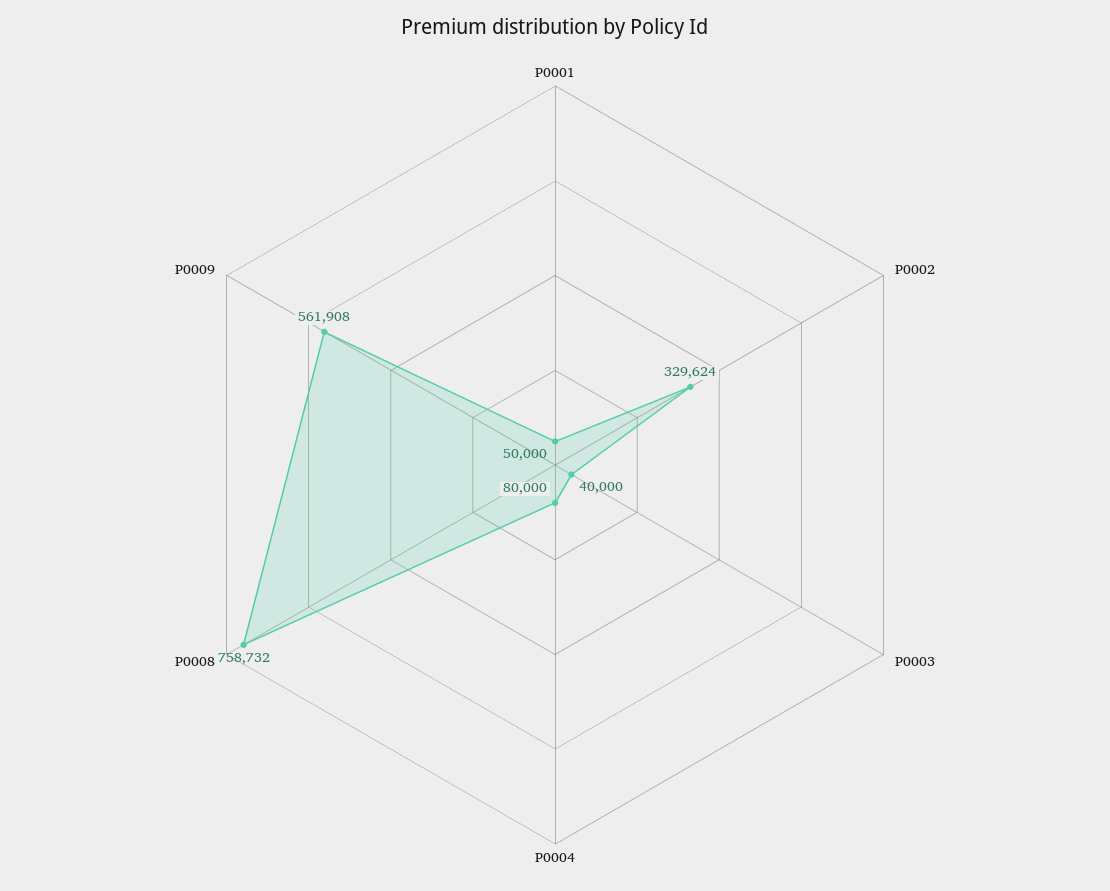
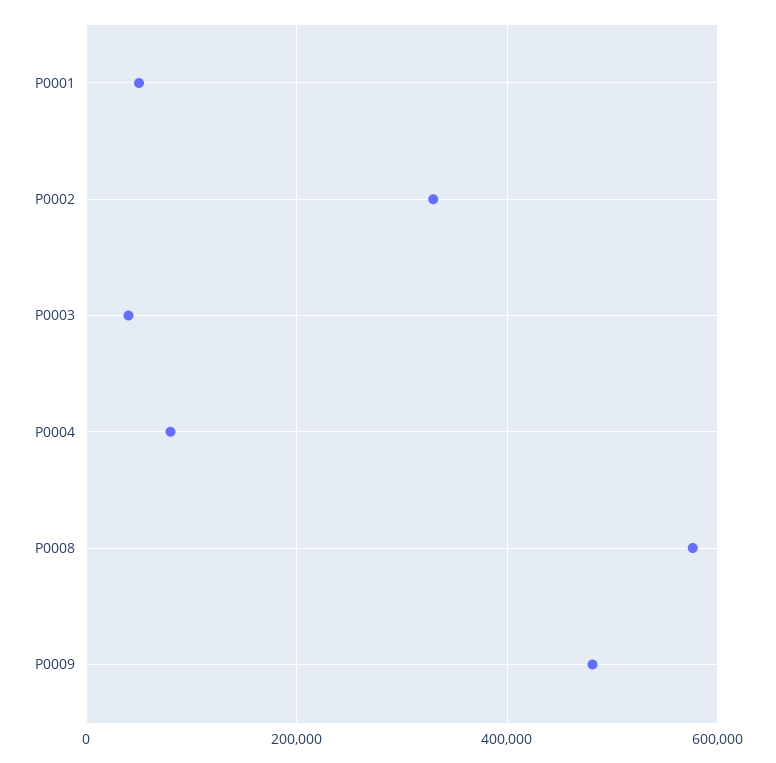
P0008: 758732 -> 580000
P0009: 561908 -> 480000

